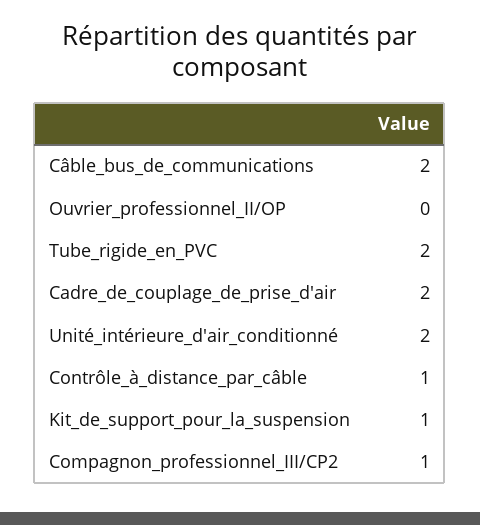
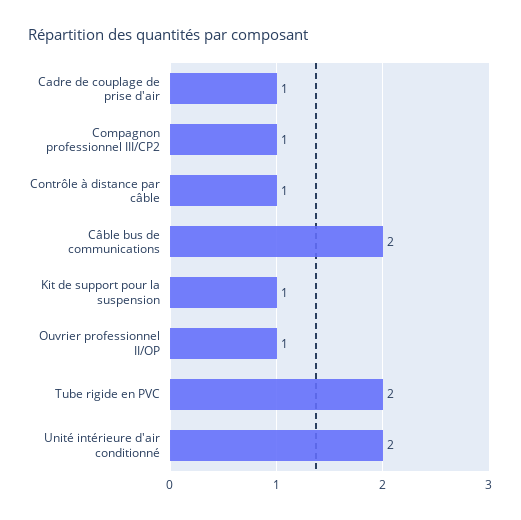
Ouvrier_professionnel_II/OP: 0 -> 1
Cadre_de_couplage_de_prise_d'air: 2 -> 1

